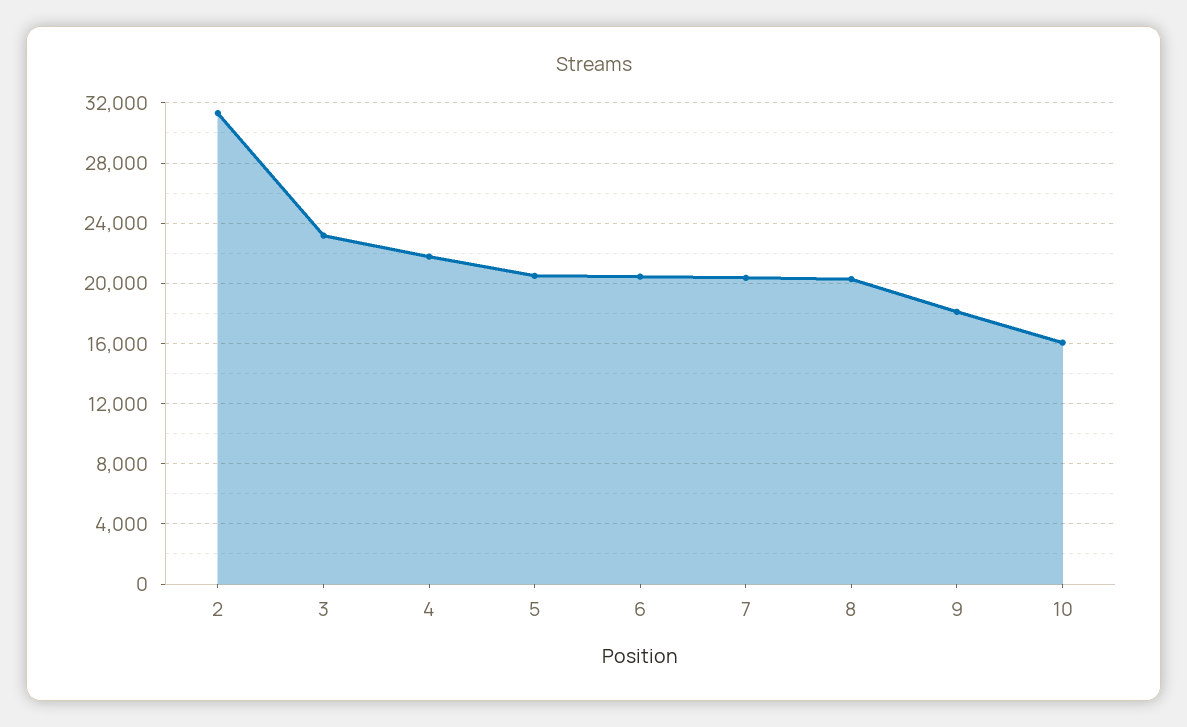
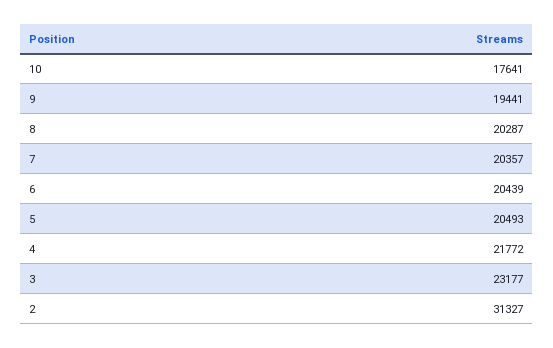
9: 18000 -> 19441
10: 16000 -> 17641

